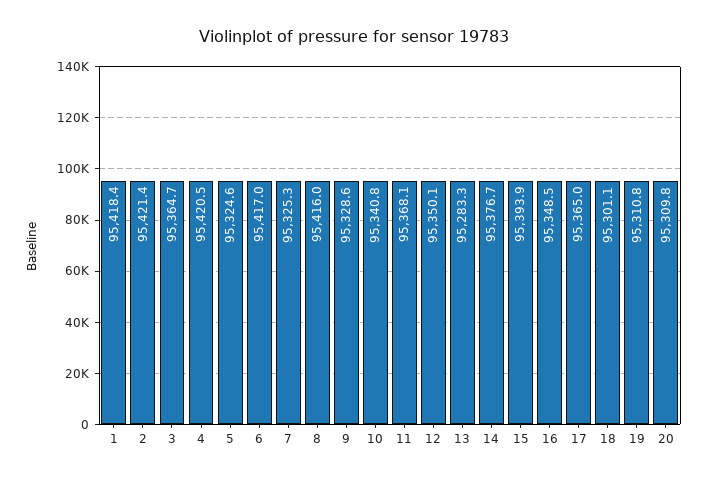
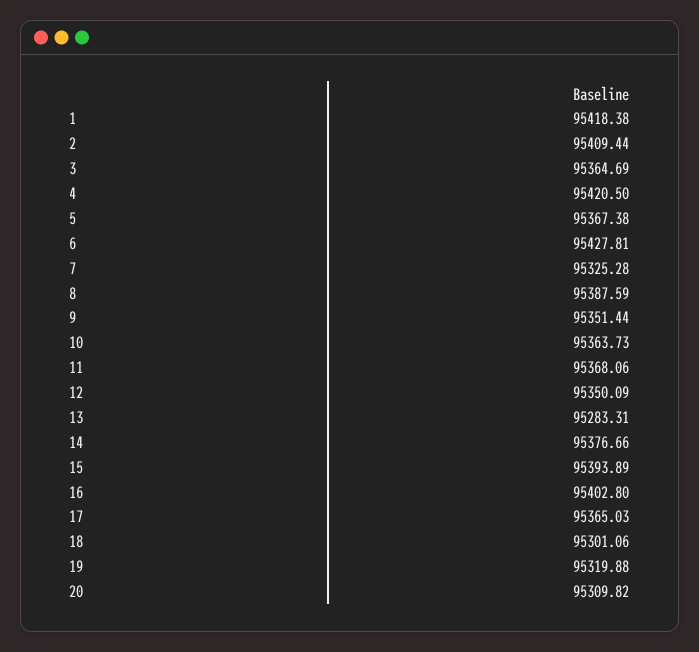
2: 95421.4 -> 95409.44
5: 95324.6 -> 95367.38
6: 95417 -> 95427.81
8: 95416 -> 95387.59
9: 95328.6 -> 95351.44
10: 95340.8 -> 95363.73
16: 95348.5 -> 95402.8
19: 95310.8 -> 95319.88

